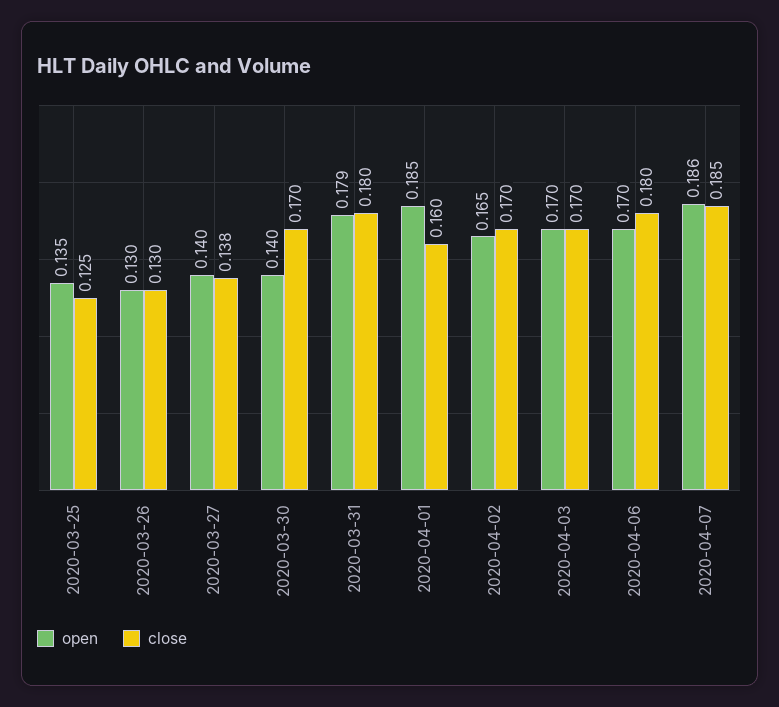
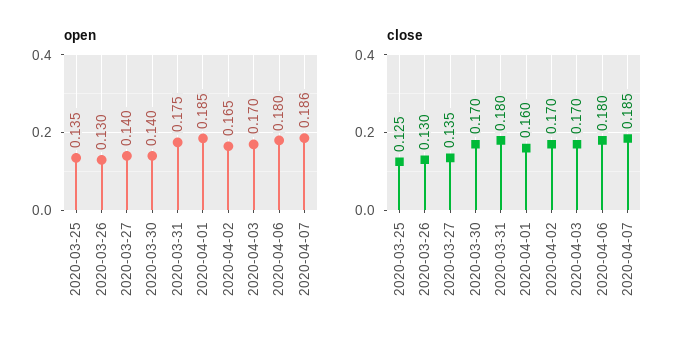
close, 2020-03-27: 0.138 -> 0.135
open, 2020-03-31: 0.179 -> 0.175
open, 2020-04-06: 0.17 -> 0.18

